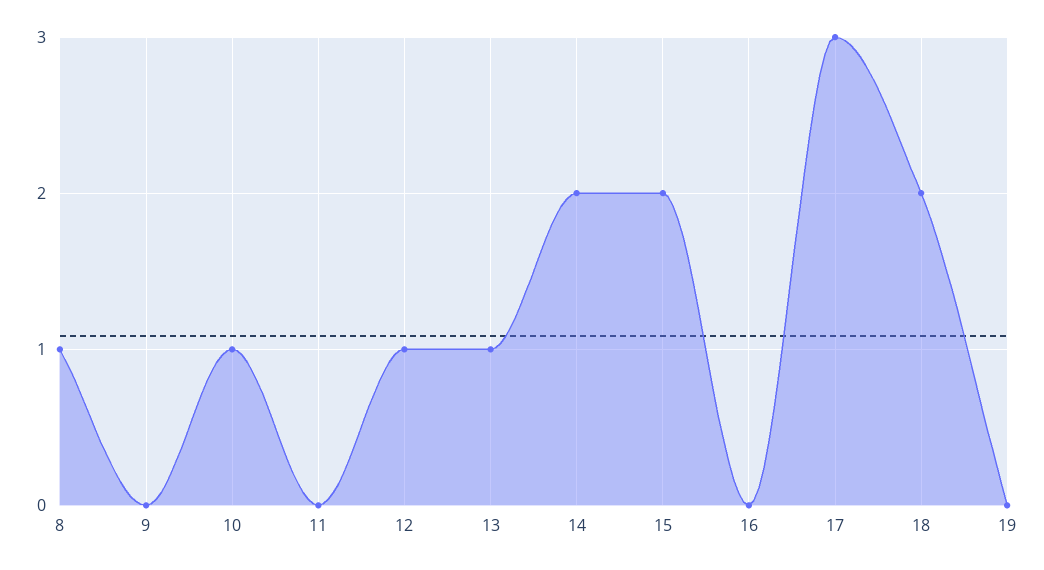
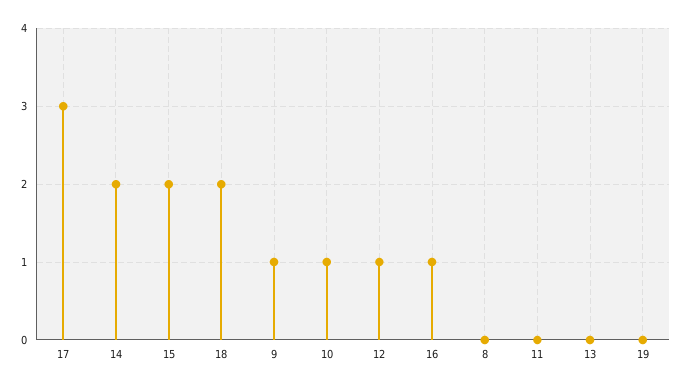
8: 1 -> 0
9: 0 -> 1
13: 1 -> 0
16: 0 -> 1

